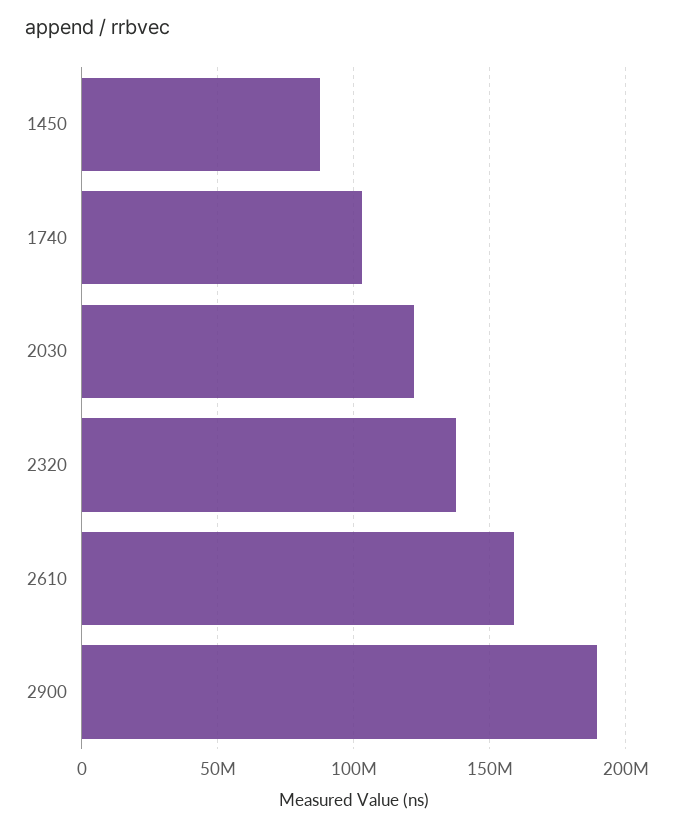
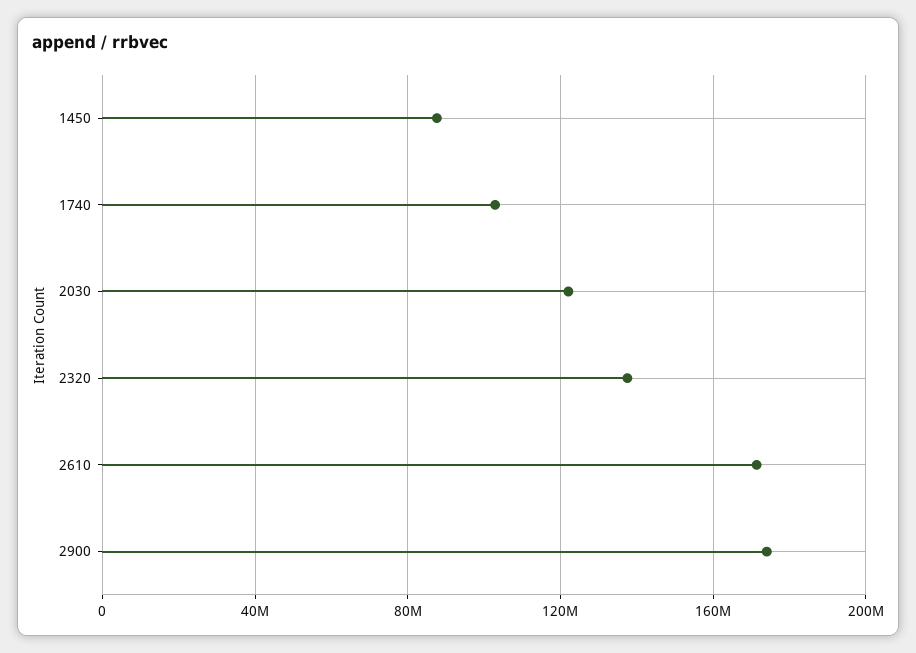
2610: 160000000 -> 170000000
2900: 190000000 -> 175000000

